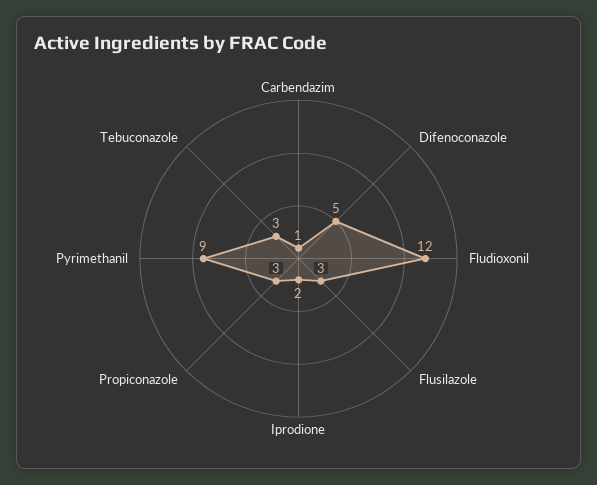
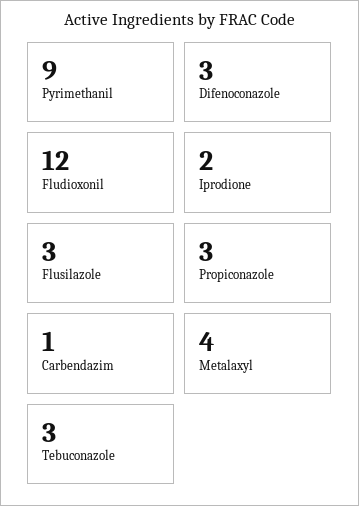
Difenoconazole: 5 -> 3
Metalaxyl: none -> 4

